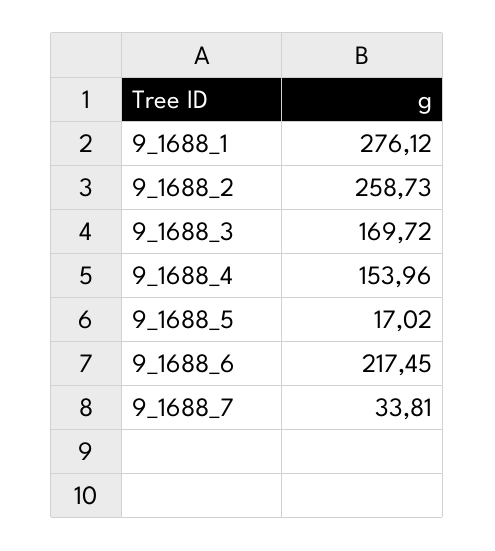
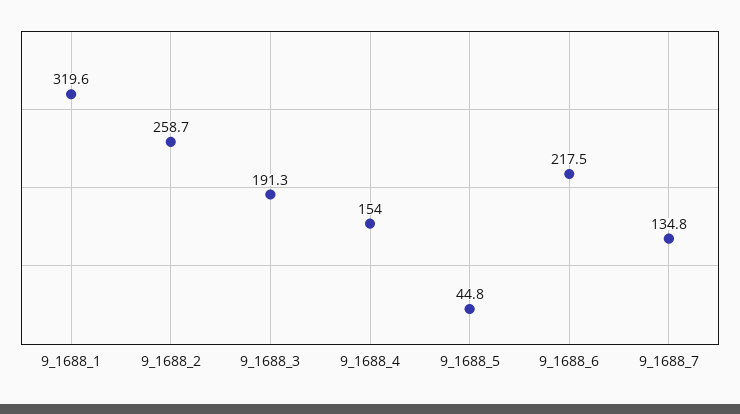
9_1688_1: 276.12 -> 319.6
9_1688_3: 169.72 -> 191.3
9_1688_5: 17.02 -> 44.8
9_1688_7: 33.81 -> 134.8

